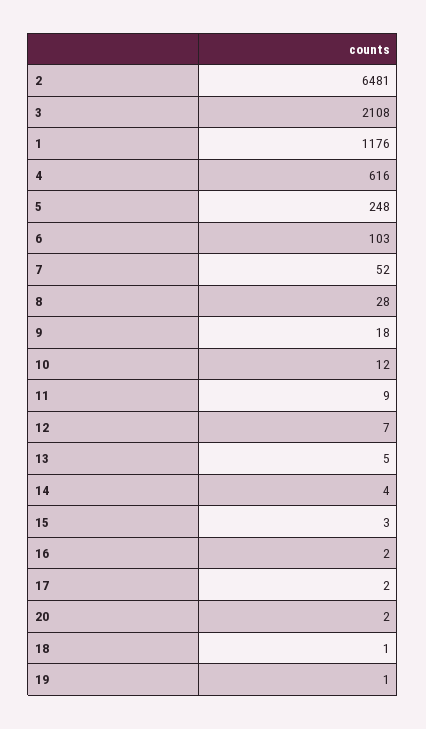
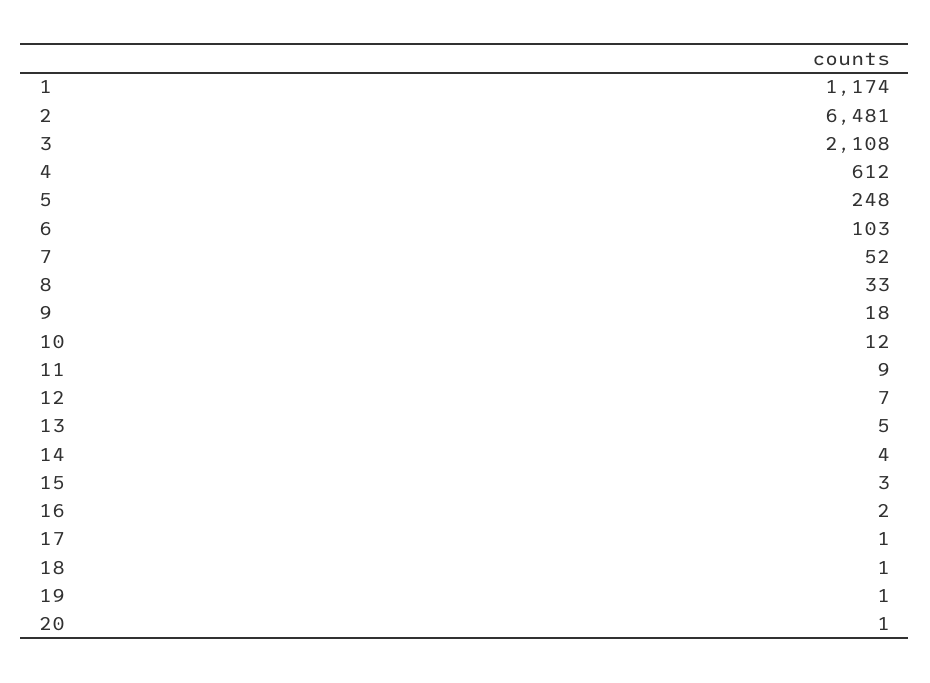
1: 1176 -> 1174
4: 616 -> 612
8: 28 -> 33
17: 2 -> 1
20: 2 -> 1

